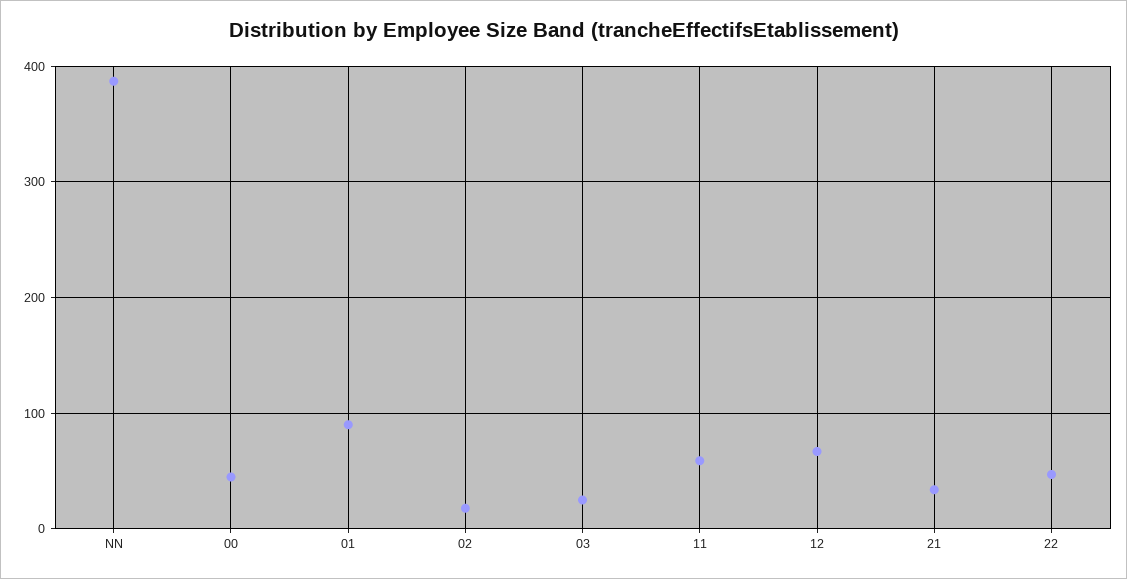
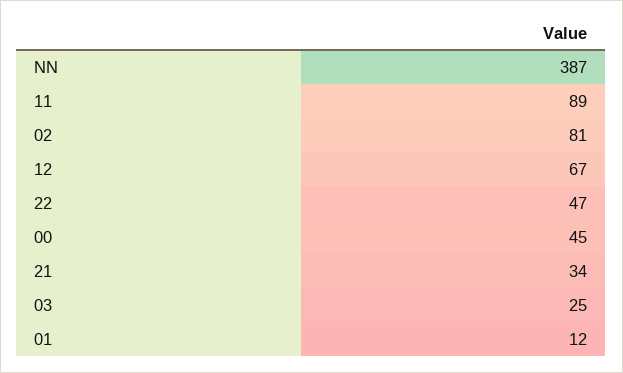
01: 90 -> 12
02: 20 -> 81
11: 60 -> 89

